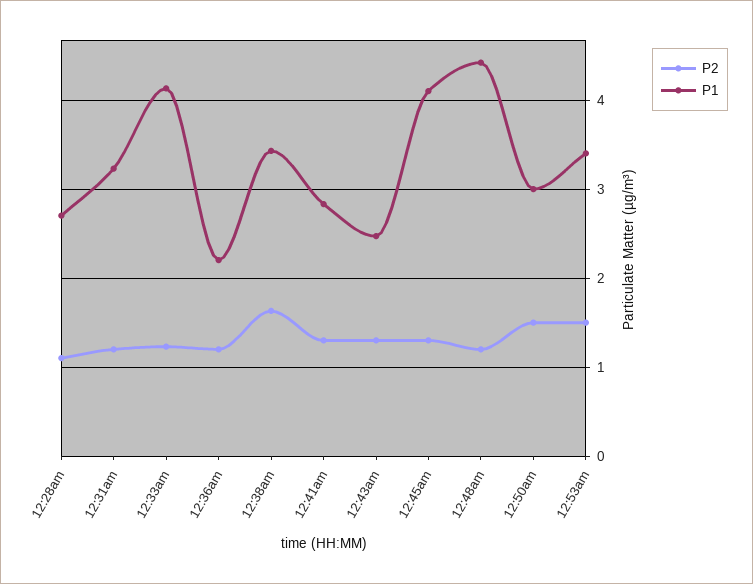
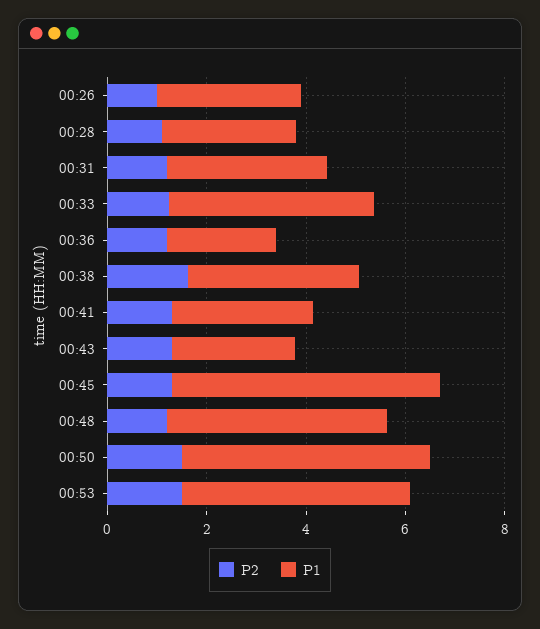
P1, 12:45am: 4.1 -> 5.5
P1, 12:50am: 3 -> 5
P1, 12:53am: 3.4 -> 4.5
P2, 00:26: none -> 1
P1, 00:26: none -> 3

